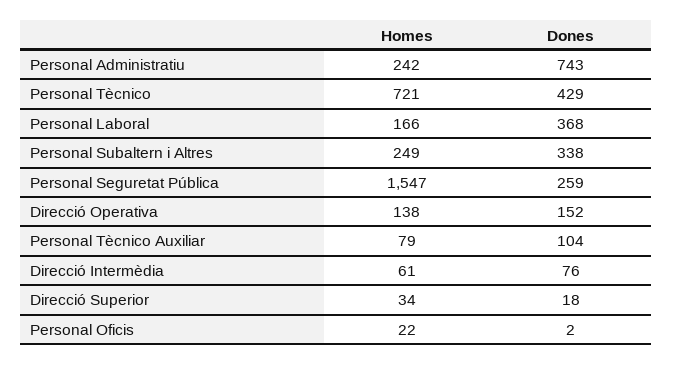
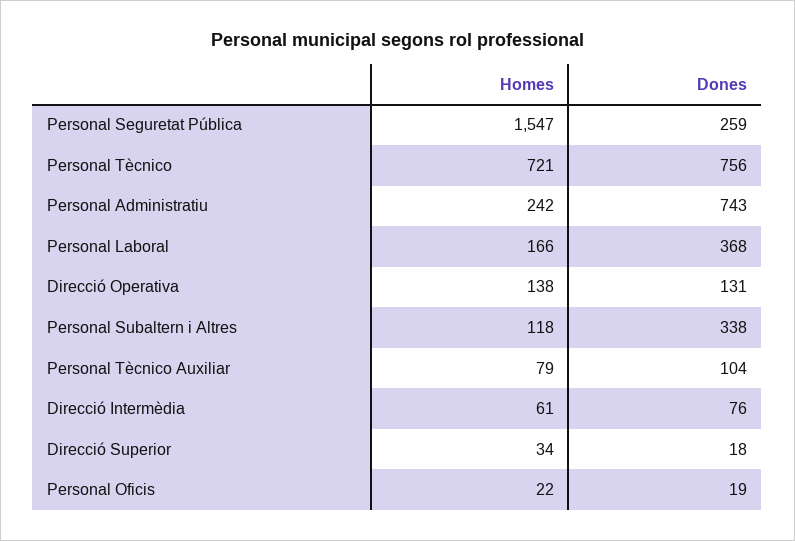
Dones, Personal Tècnico: 429 -> 756
Homes, Personal Subaltern i Altres: 249 -> 118
Dones, Direcció Operativa: 152 -> 131
Dones, Personal Oficis: 2 -> 19

